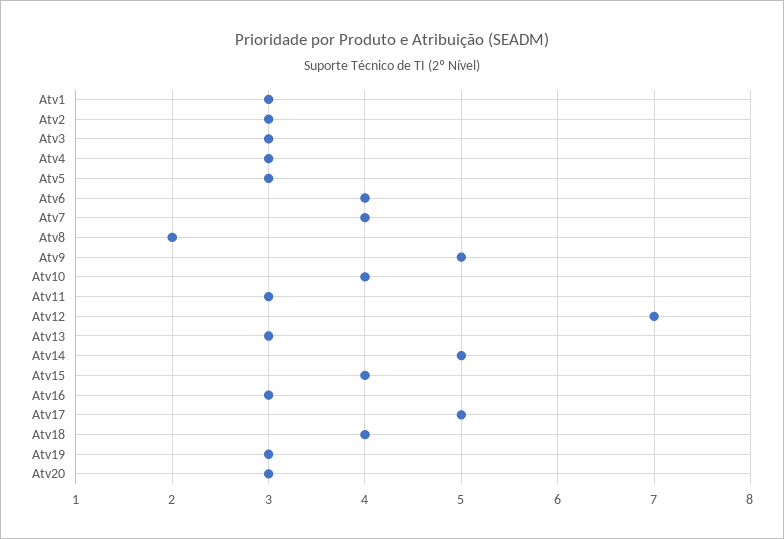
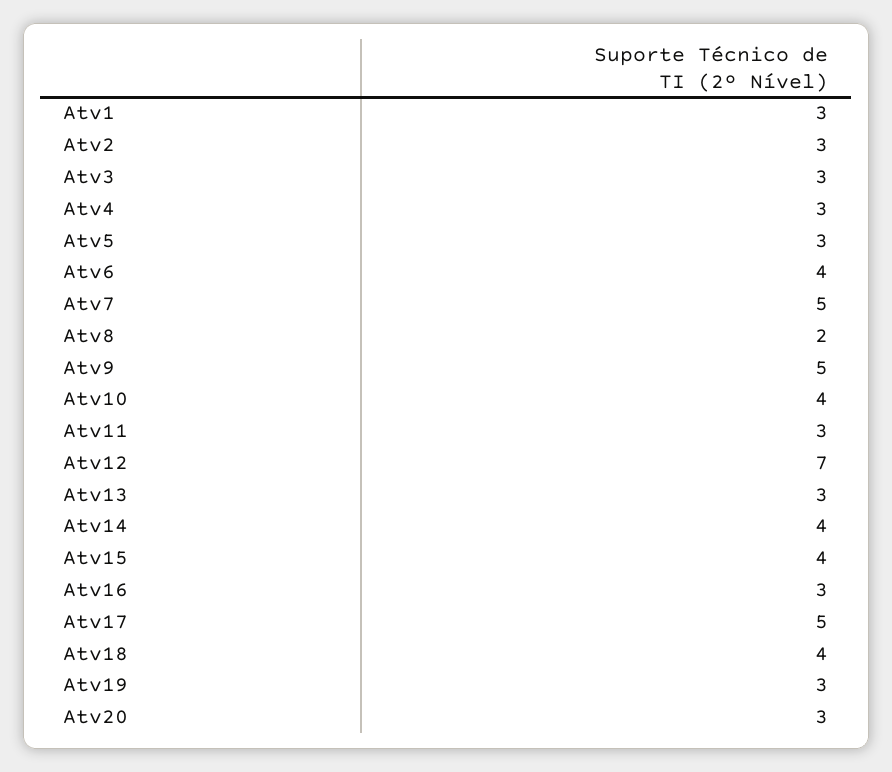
Atv7: 4 -> 5
Atv14: 5 -> 4

